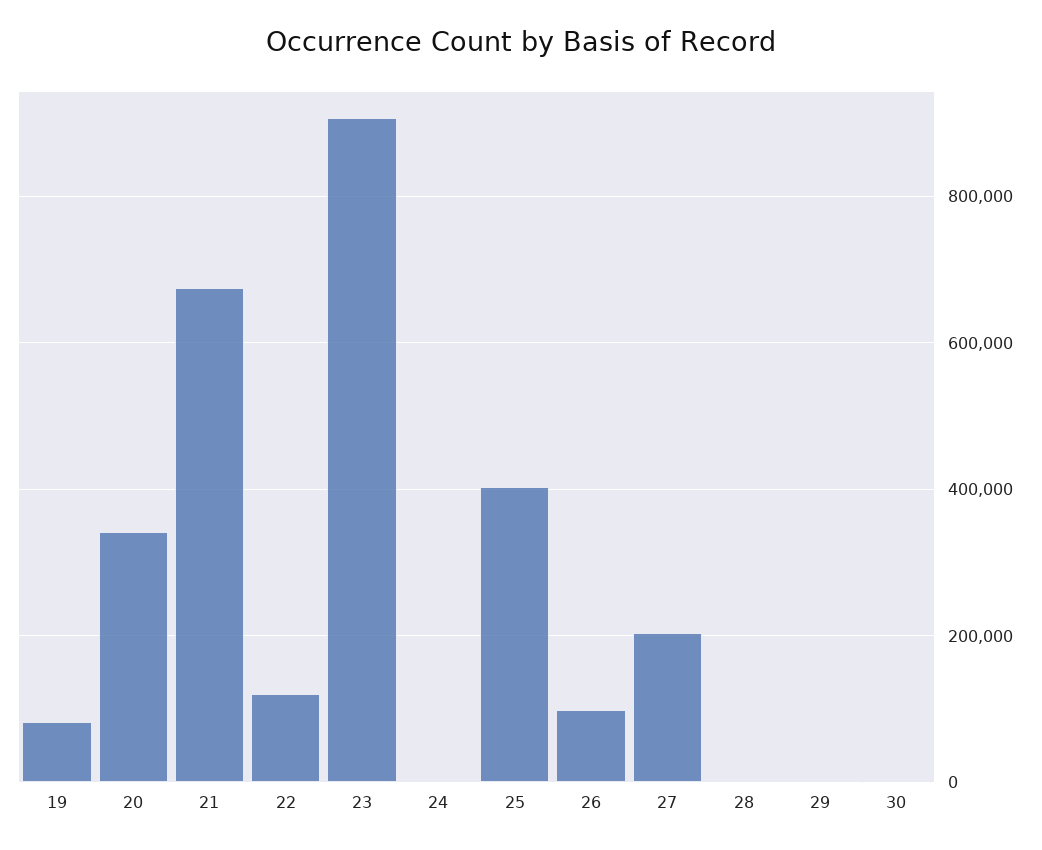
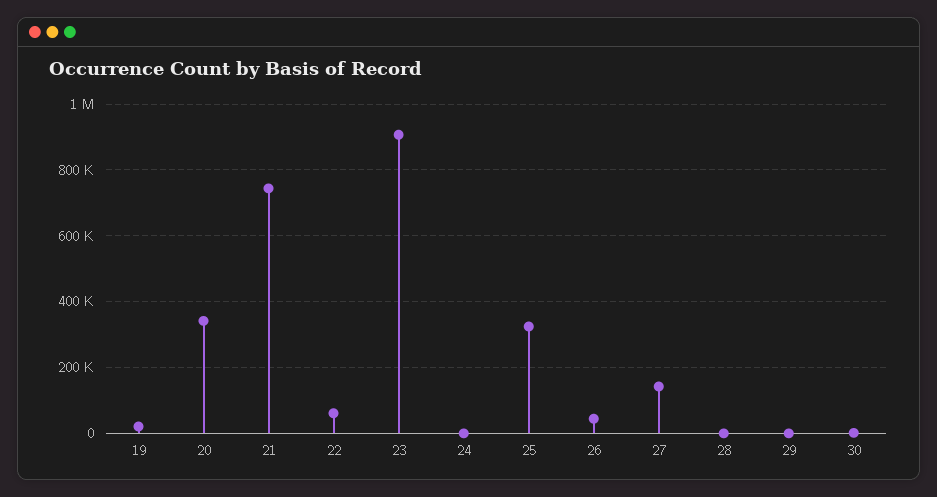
19: 80000 -> 20000
21: 680000 -> 740000
22: 120000 -> 60000
25: 400000 -> 320000
26: 100000 -> 40000
27: 200000 -> 140000

